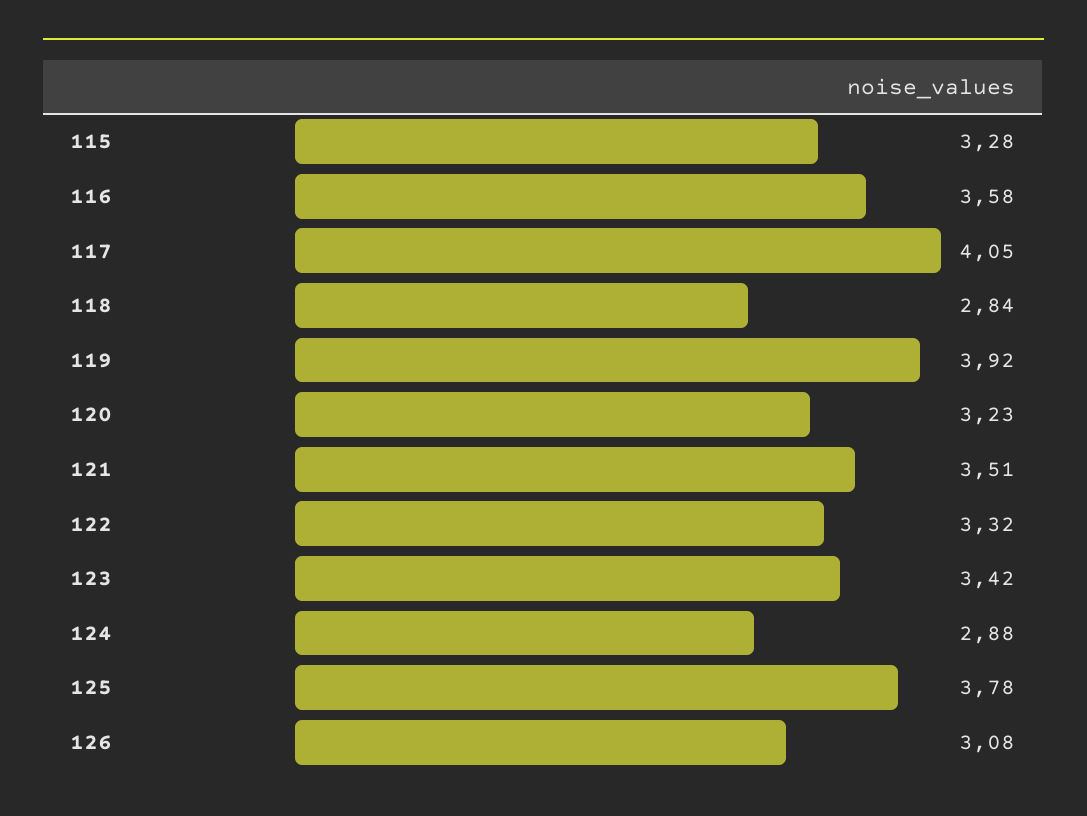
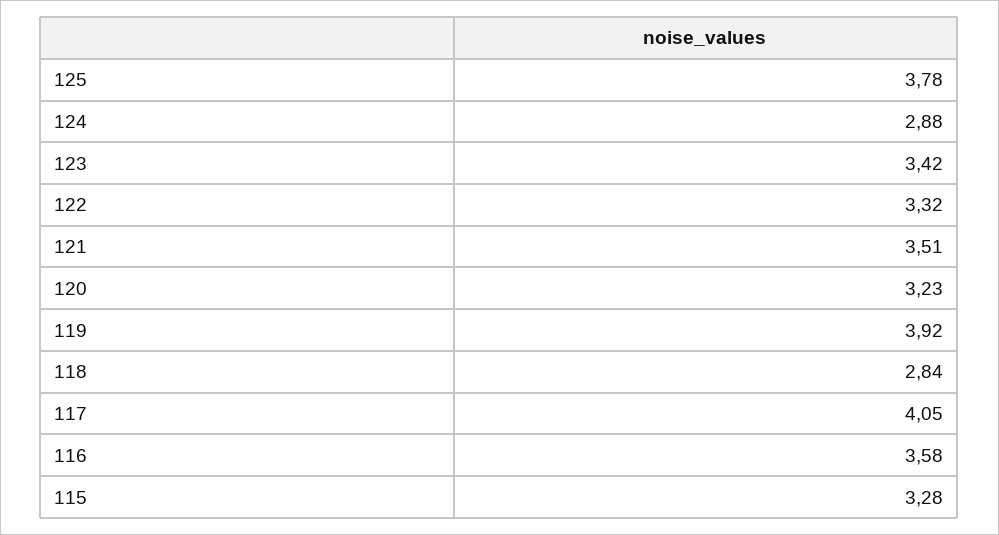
126: 3.08 -> none

